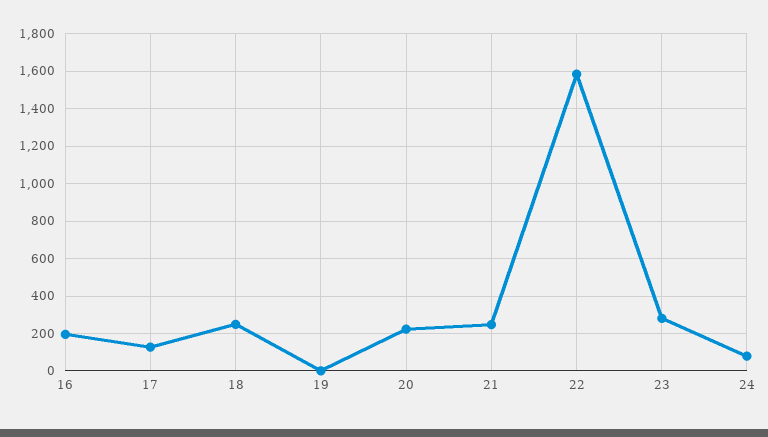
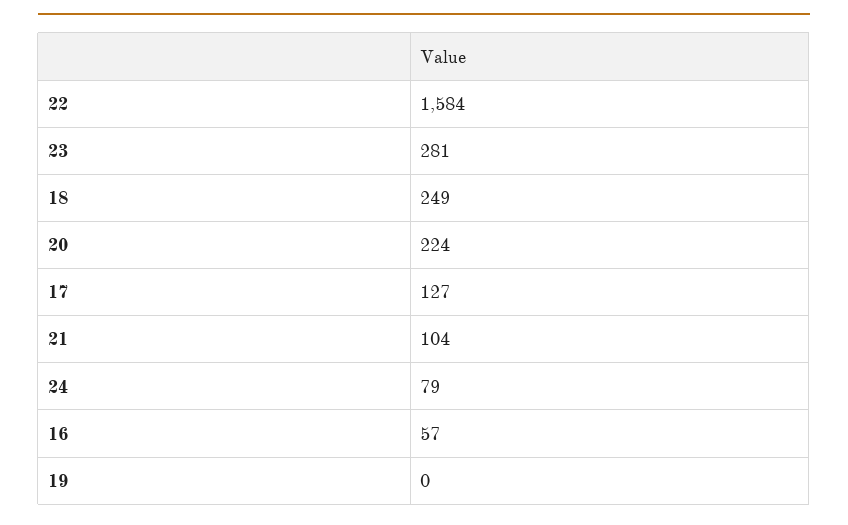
16: 200 -> 57
21: 250 -> 104

